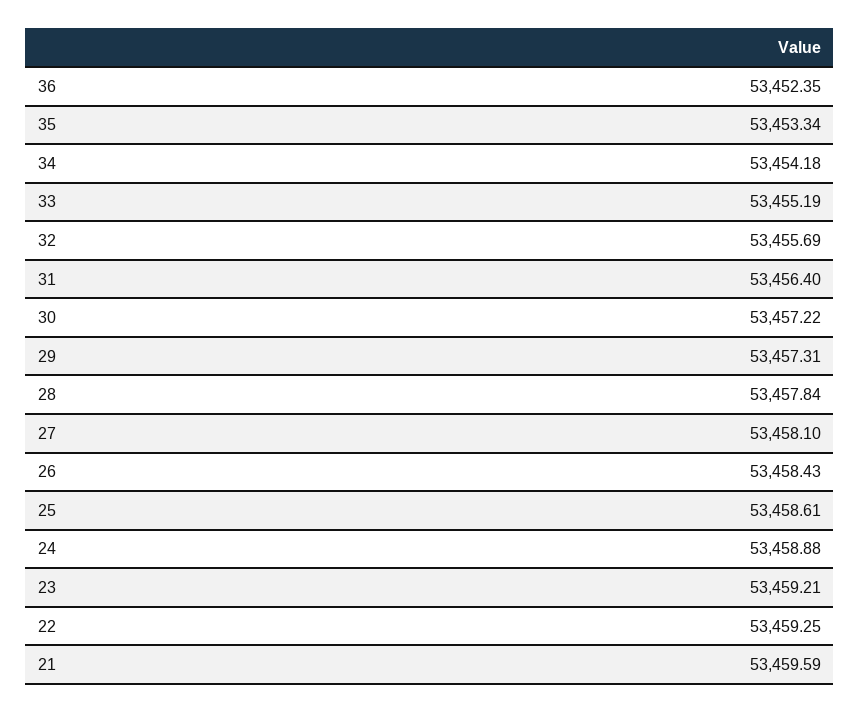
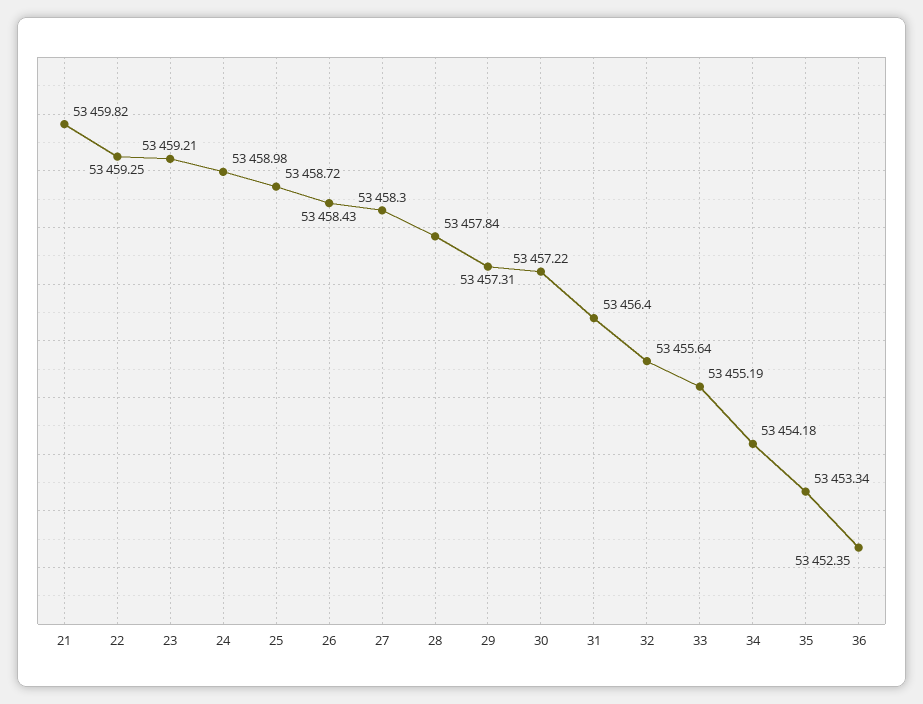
32: 53455.69 -> 53455.64
27: 53458.1 -> 53458.3
25: 53458.61 -> 53458.72
24: 53458.88 -> 53458.98
21: 53459.59 -> 53459.82

